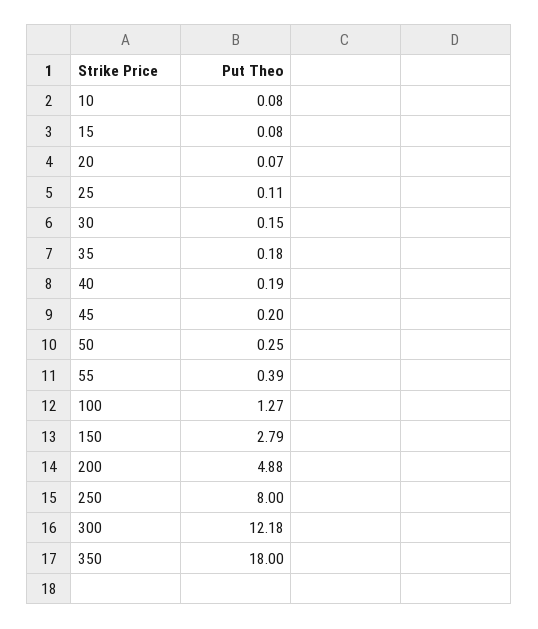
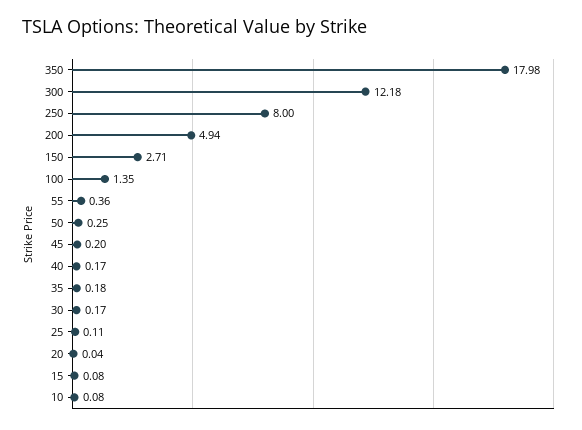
20: 0.07 -> 0.04
30: 0.15 -> 0.17
40: 0.19 -> 0.17
55: 0.39 -> 0.36
100: 1.27 -> 1.35
150: 2.79 -> 2.71
200: 4.88 -> 4.94
350: 18 -> 17.98

